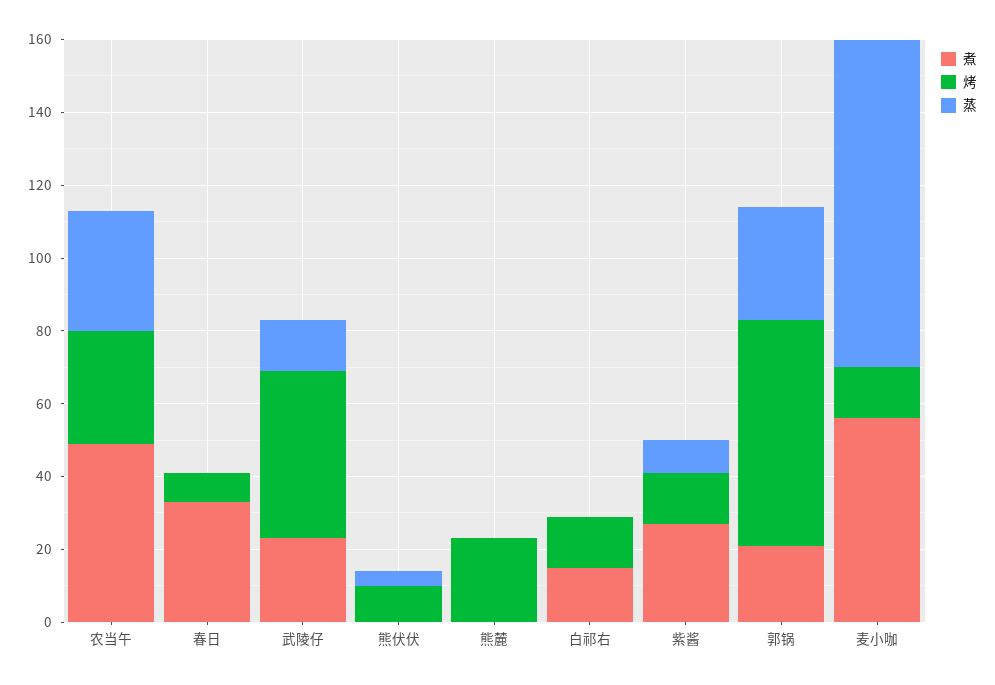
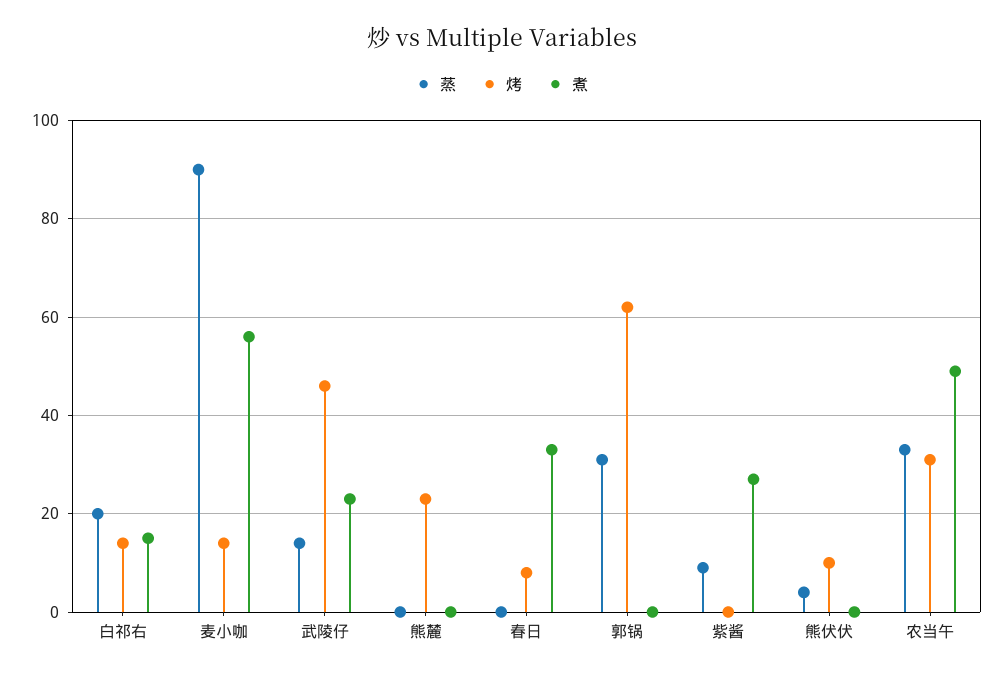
蒸, 白祁右: 0 -> 20
烤, 紫酱: 15 -> 0
煮, 郭锅: 20 -> 0

